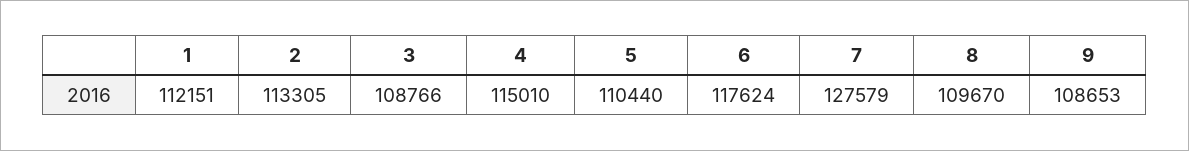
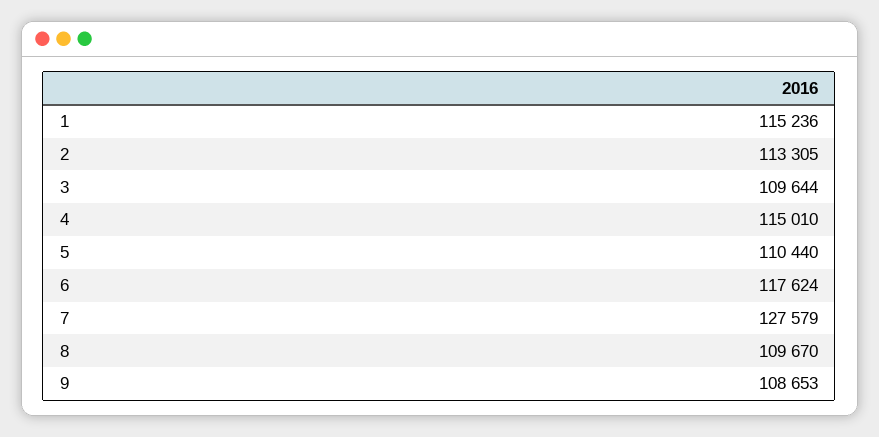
1: 112151 -> 115236
3: 108766 -> 109644

